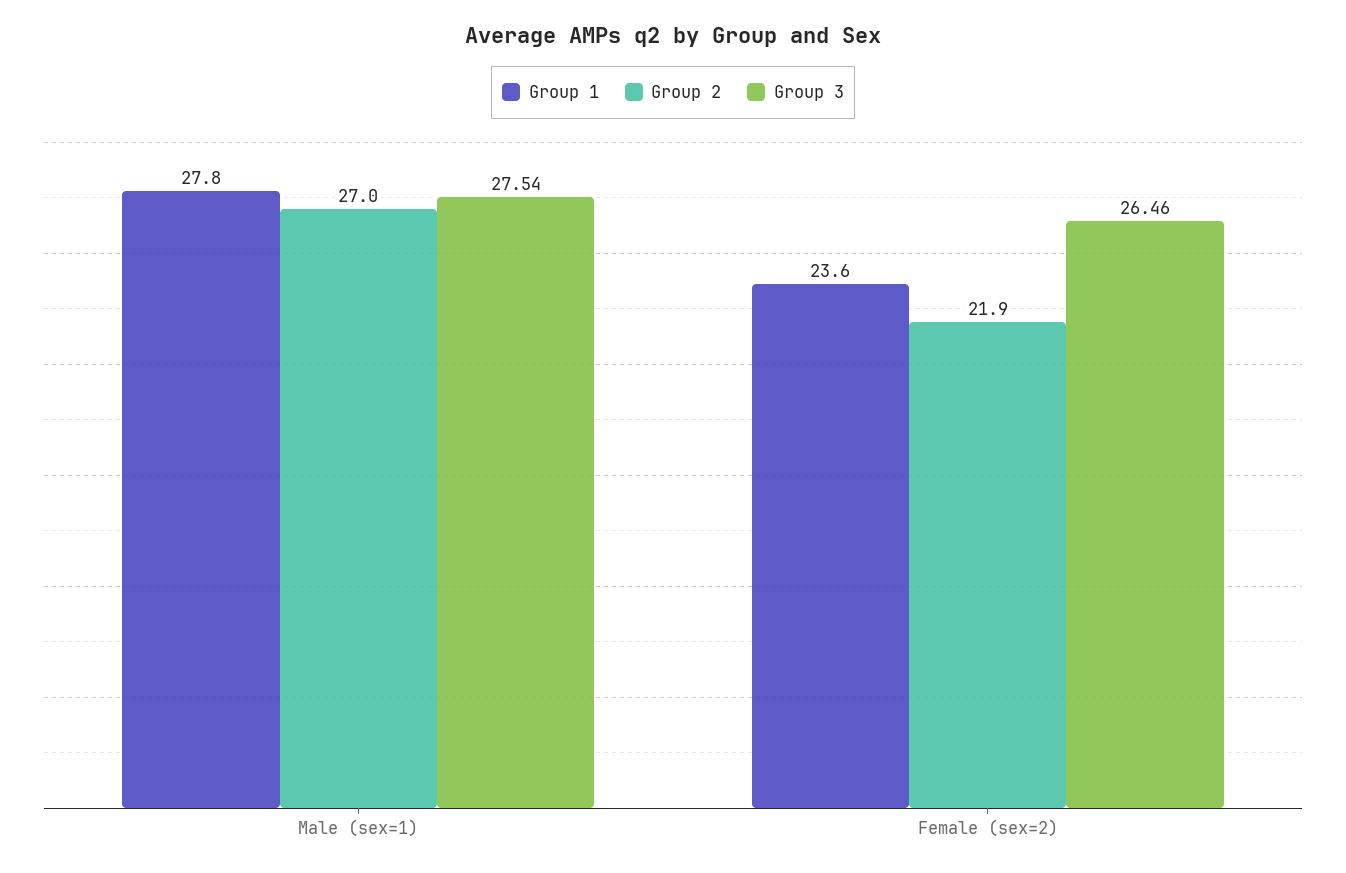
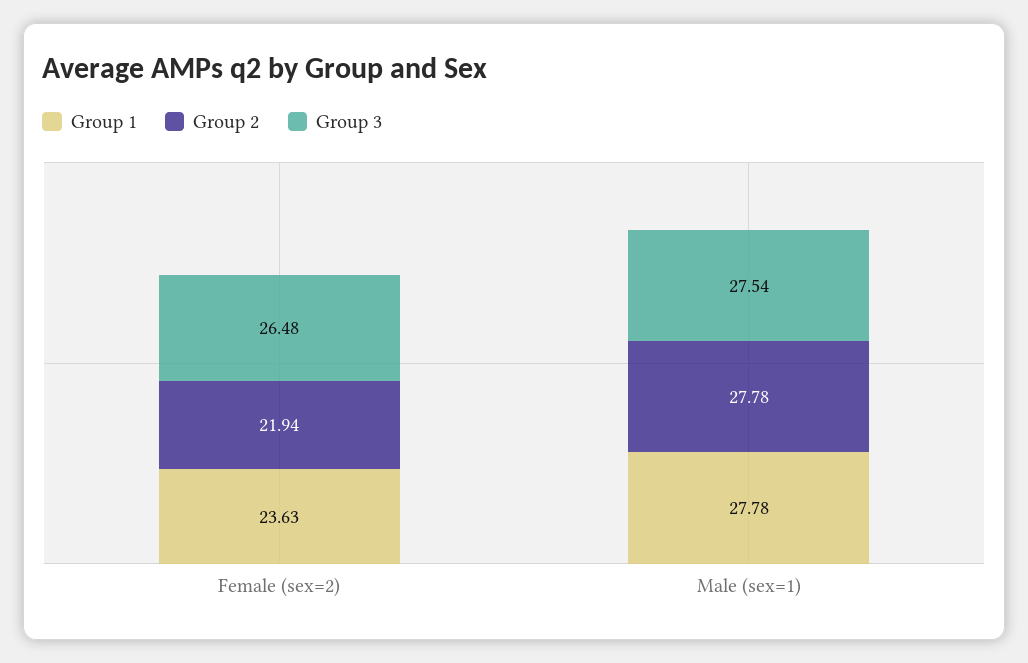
Group 2, Male (sex=1): 27 -> 27.78
Group 3, Female (sex=2): 26.46 -> 26.48

